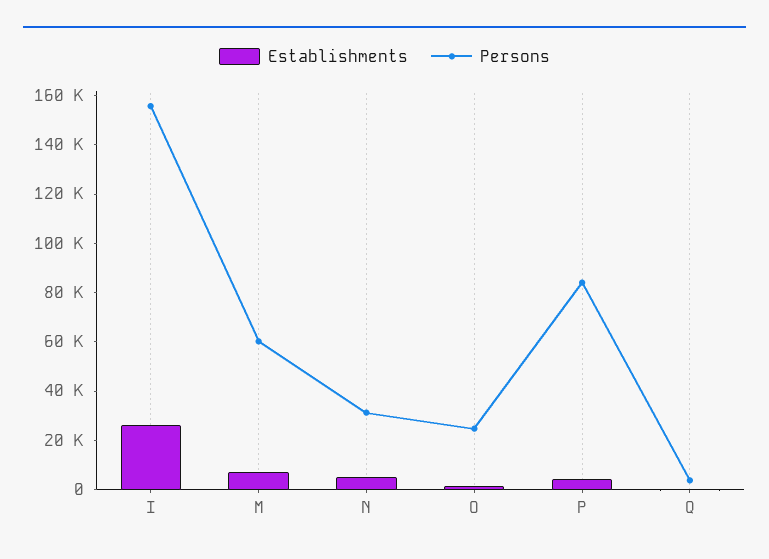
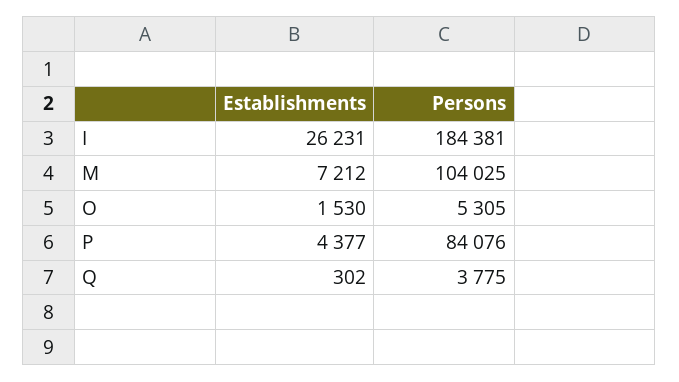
Persons, I: 155000 -> 184381
Persons, M: 60000 -> 104025
Establishments, N: 5000 -> none
Persons, N: 30000 -> none
Persons, O: 25000 -> 5305

